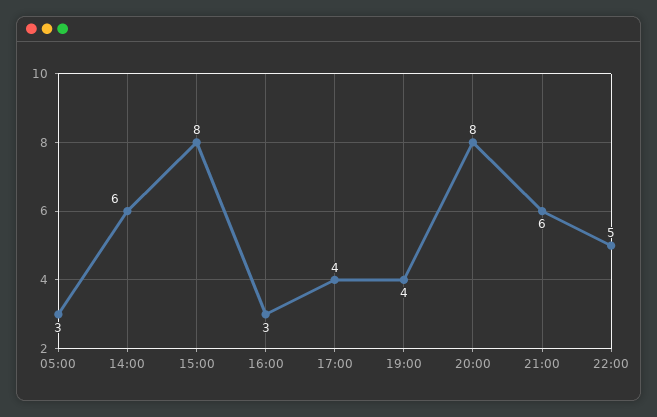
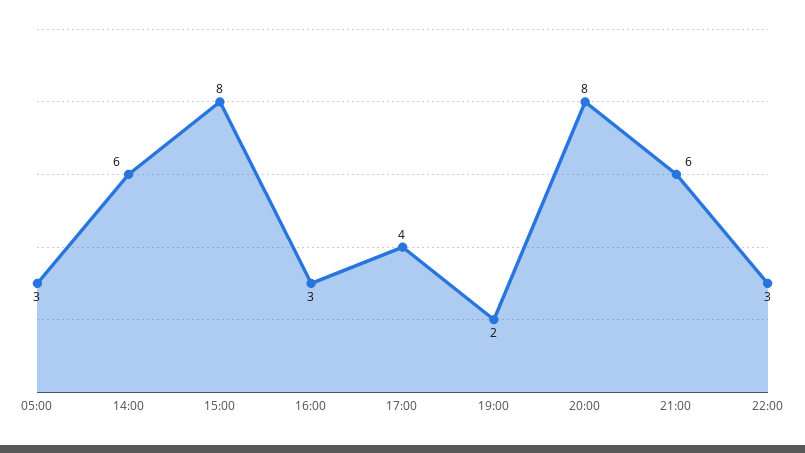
19:00: 4 -> 2
22:00: 5 -> 3

